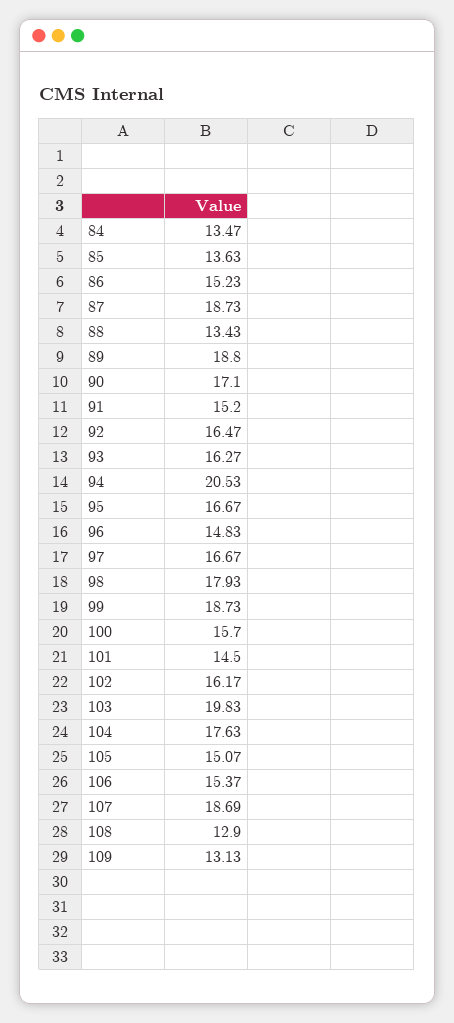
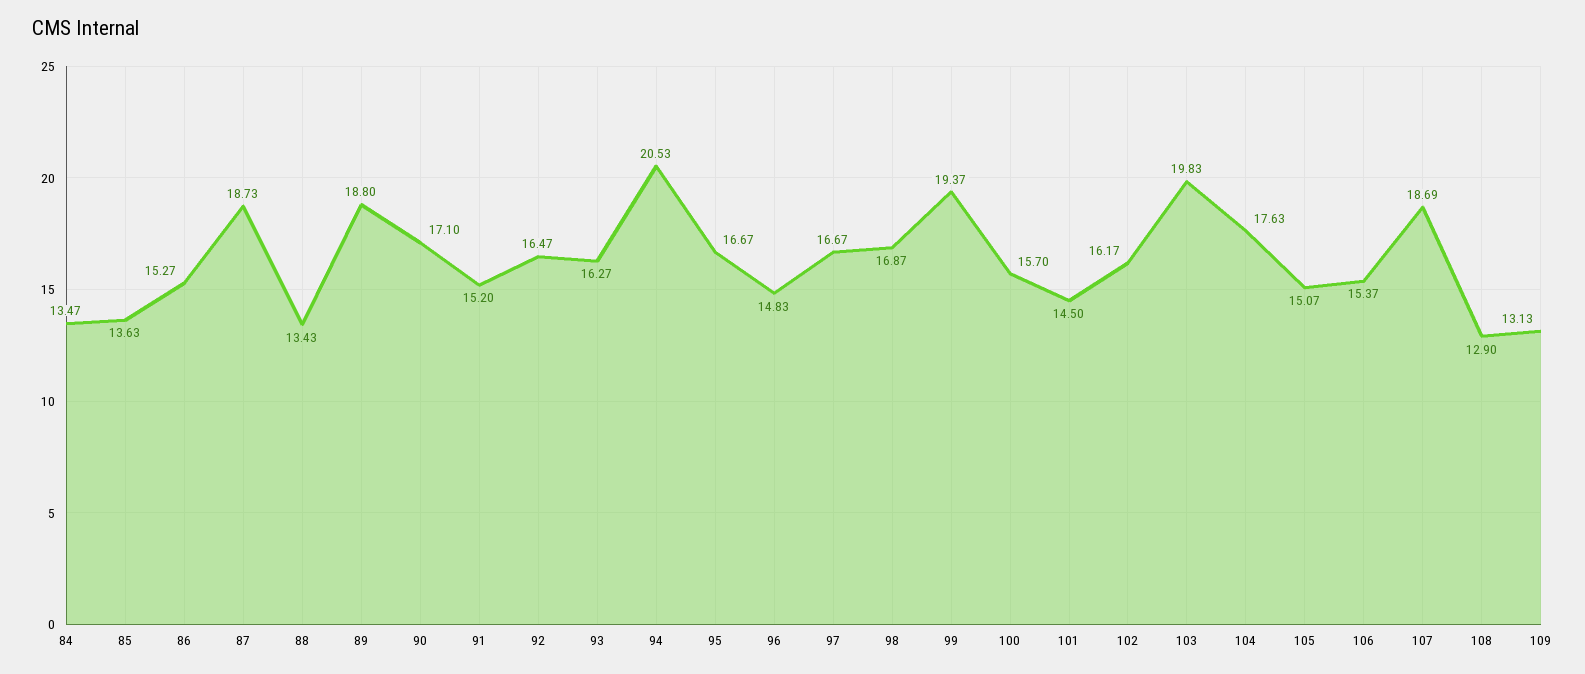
86: 15.23 -> 15.27
98: 17.93 -> 16.87
99: 18.73 -> 19.37

